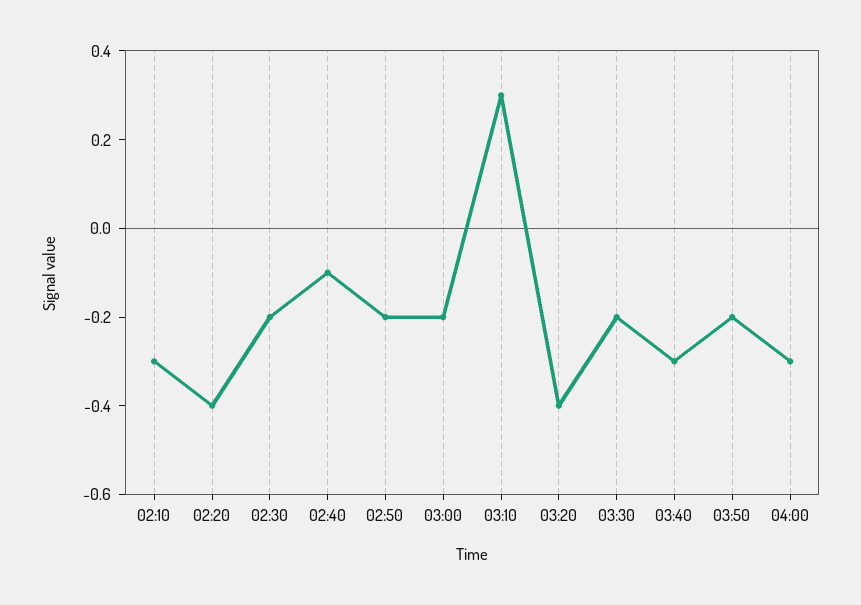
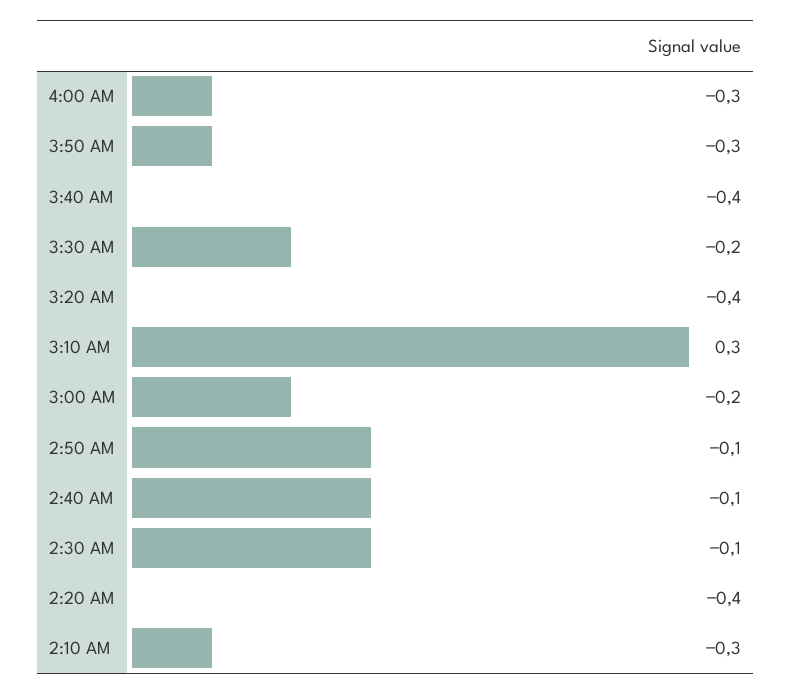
02:30: -0.2 -> -0.1
02:50: -0.2 -> -0.1
03:40: -0.3 -> -0.4
03:50: -0.2 -> -0.3

